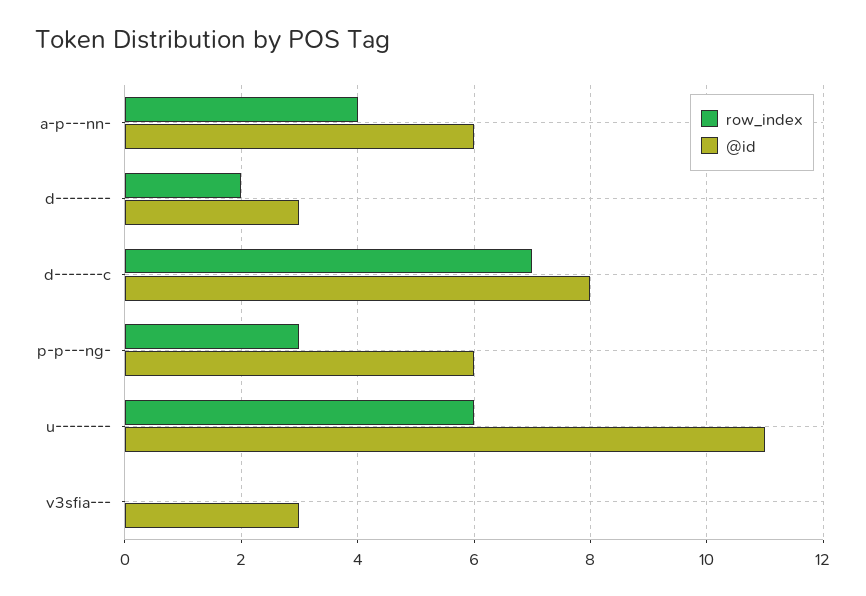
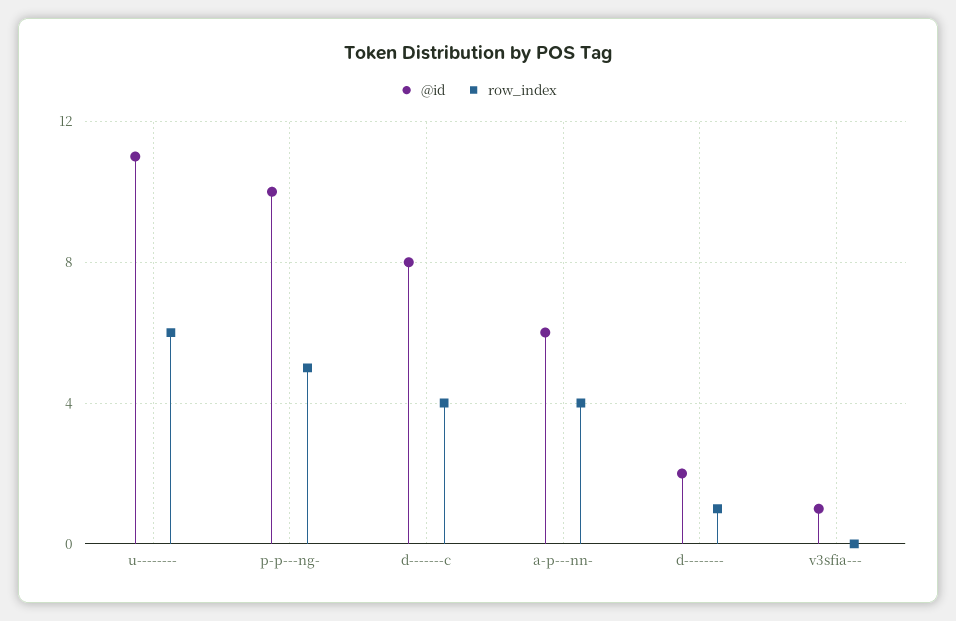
row_index, d--------: 2 -> 1
@id, d--------: 3 -> 2
row_index, d-------c: 7 -> 4
row_index, p-p---ng-: 3 -> 5
@id, p-p---ng-: 6 -> 10
@id, v3sfia---: 3 -> 1

